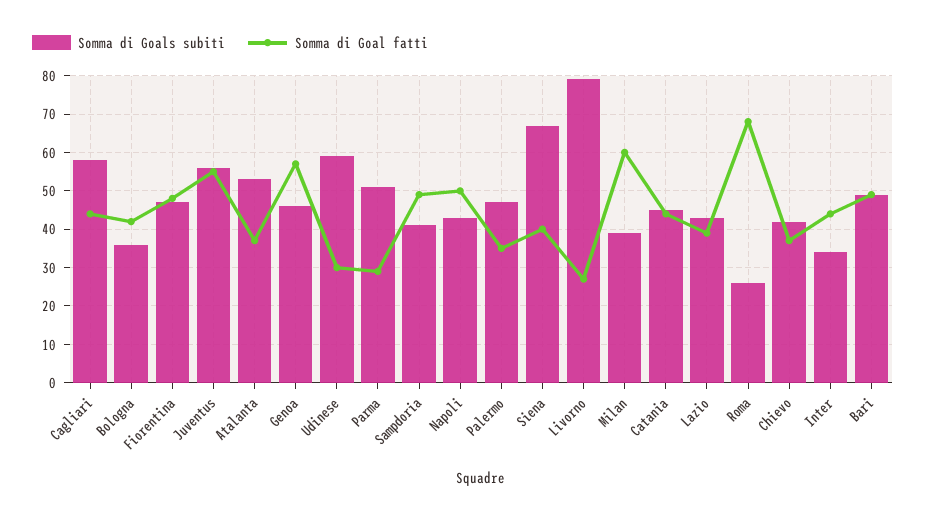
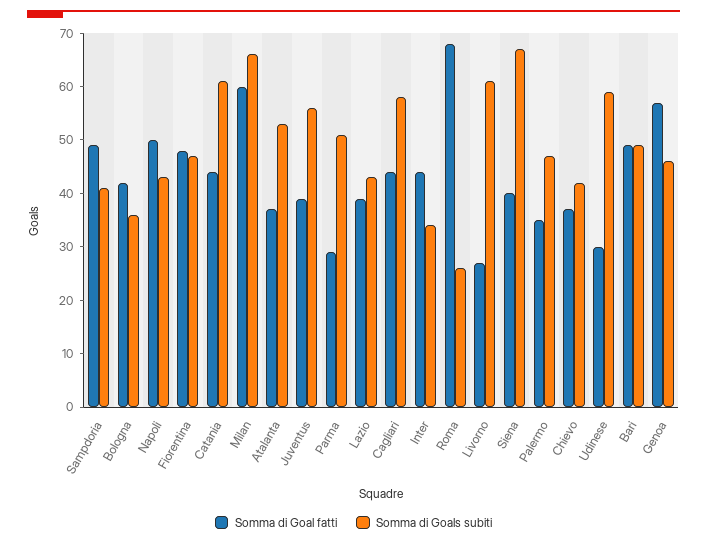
Somma di Goal fatti, Juventus: 55 -> 40
Somma di Goals subiti, Livorno: 80 -> 60
Somma di Goals subiti, Milan: 40 -> 65
Somma di Goals subiti, Catania: 45 -> 60

